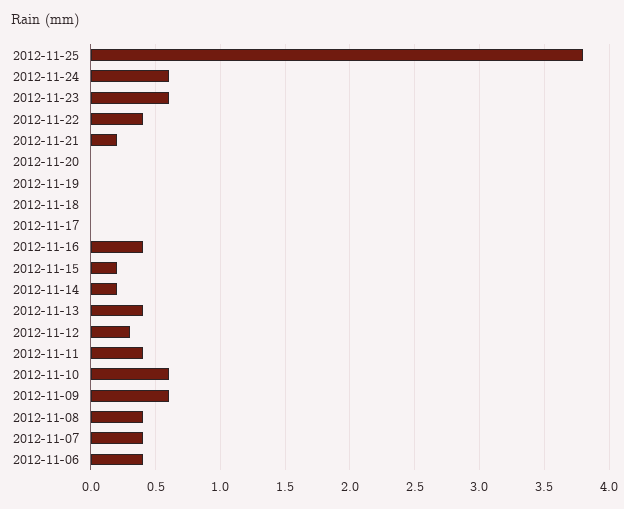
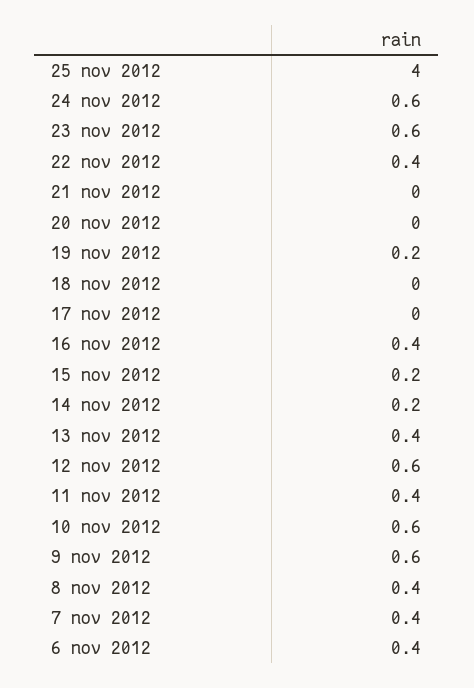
2012-11-25: 3.8 -> 4
2012-11-21: 0.2 -> 0
2012-11-19: 0 -> 0.2
2012-11-12: 0.3 -> 0.6

